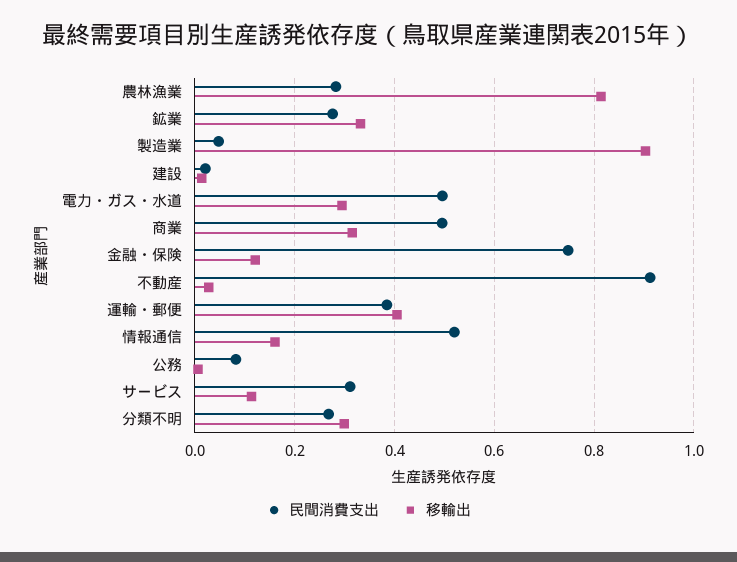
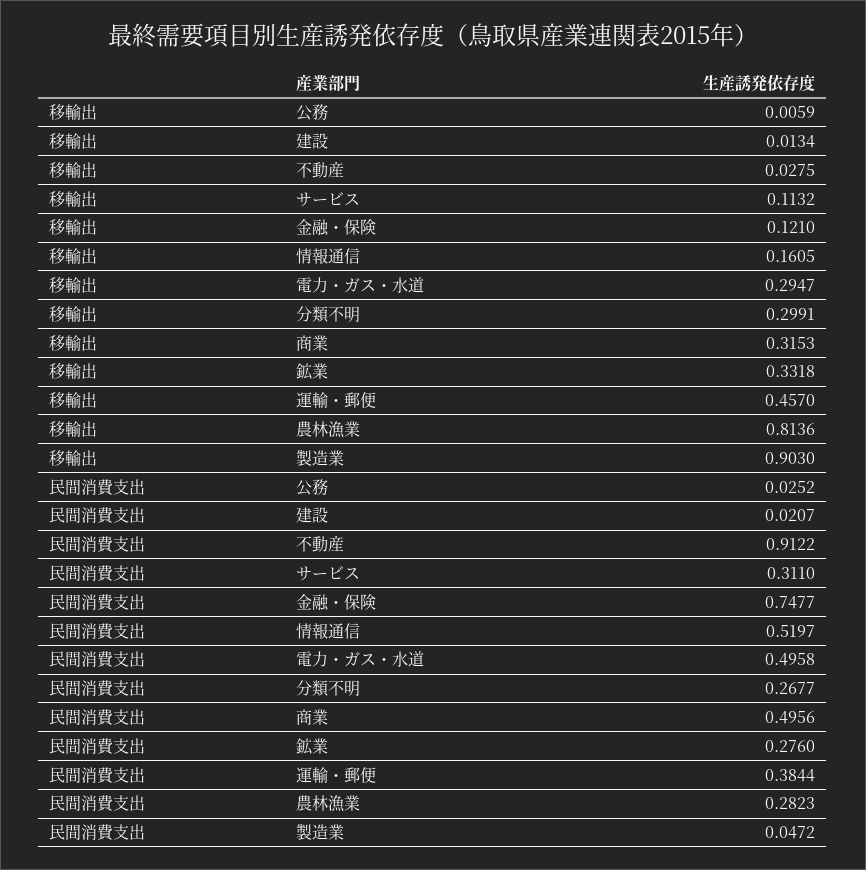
移輸出, 運輸・郵便: 0.4 -> 0.457
民間消費支出, 公務: 0.08 -> 0.0252

